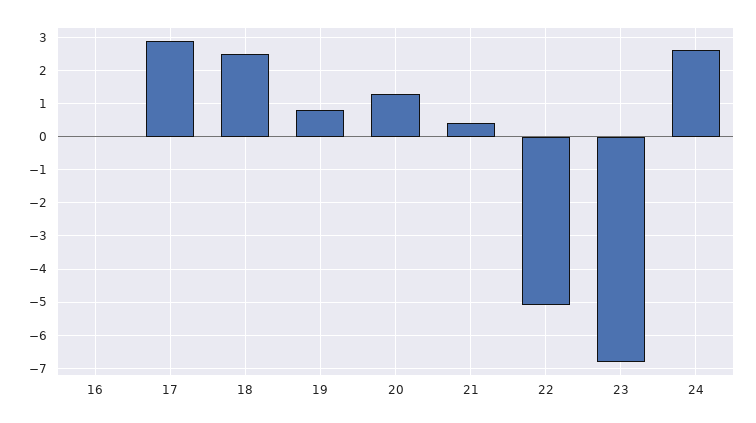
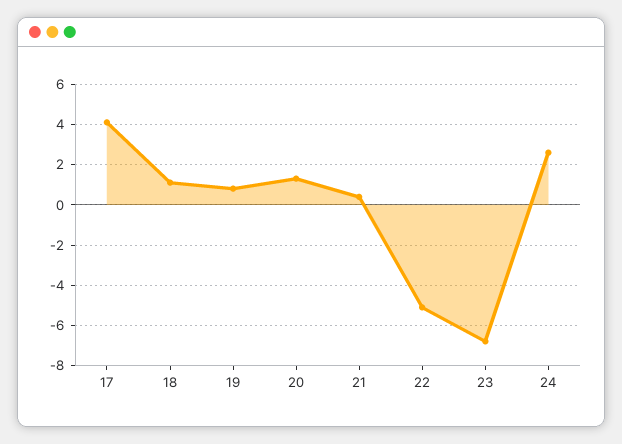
16: 0 -> none
17: 3 -> 4
18: 2.5 -> 1

